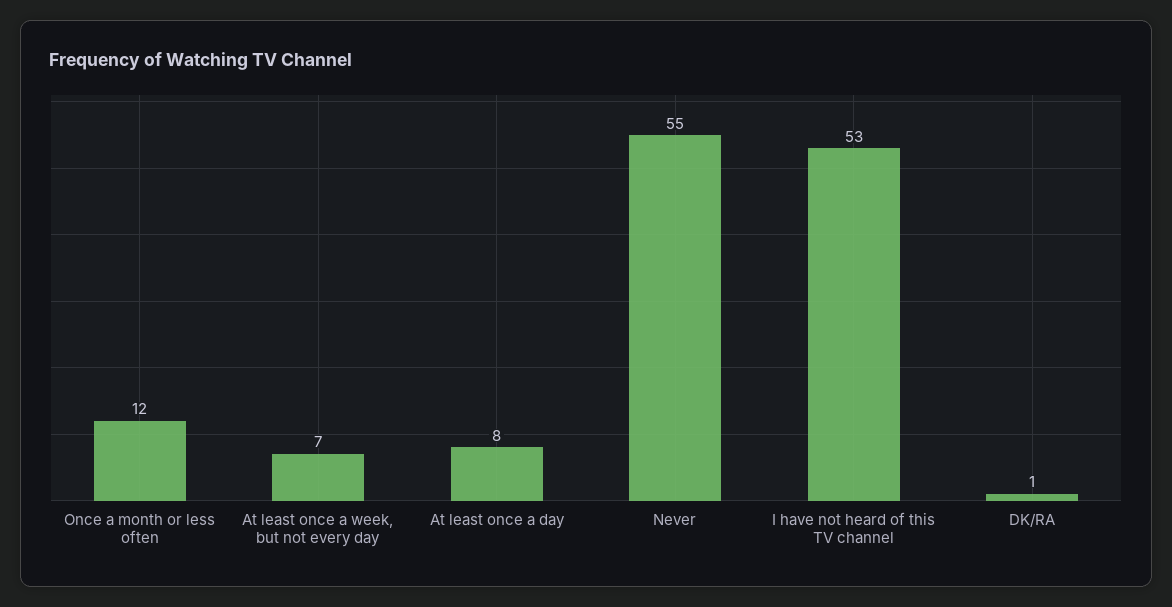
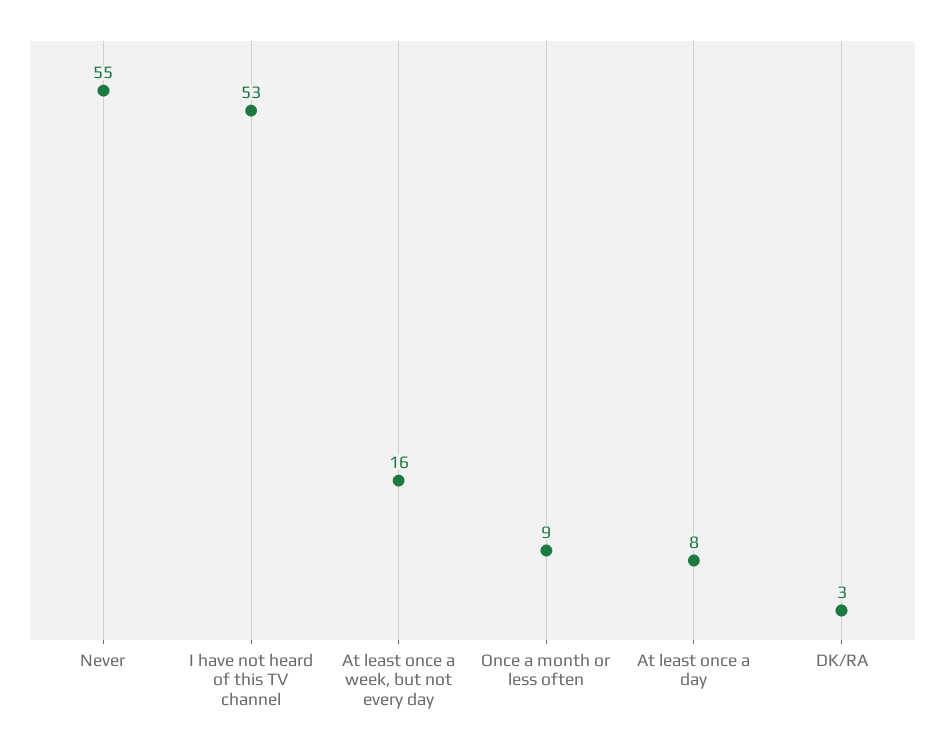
Once a month or less often: 12 -> 9
At least once a week, but not every day: 7 -> 16
DK/RA: 1 -> 3

